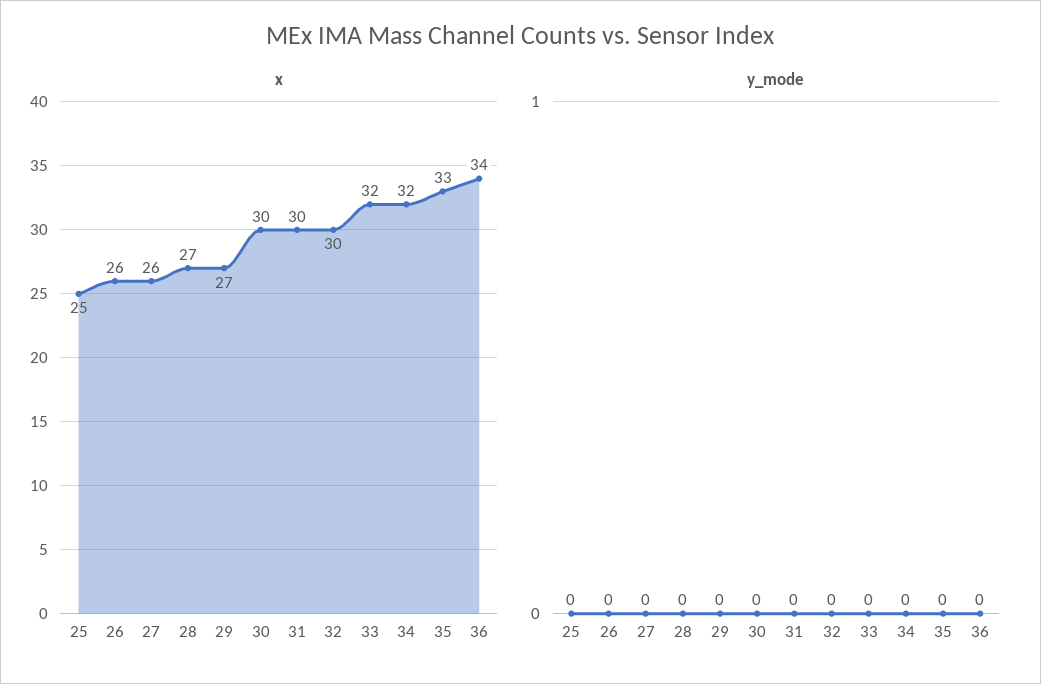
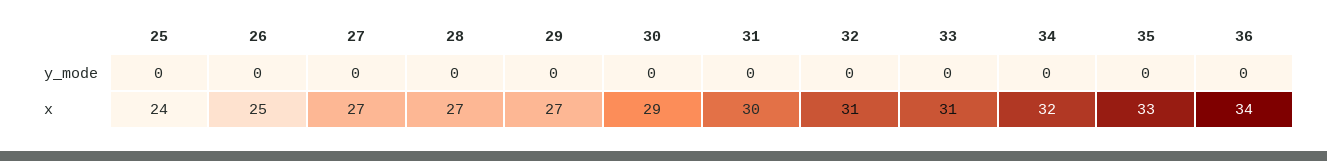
x, 25: 25 -> 24
x, 26: 26 -> 25
x, 27: 26 -> 27
x, 30: 30 -> 29
x, 32: 30 -> 31
x, 33: 32 -> 31

